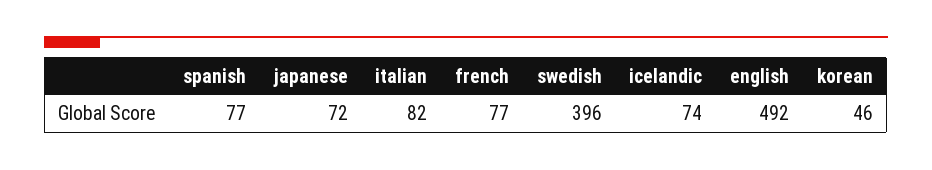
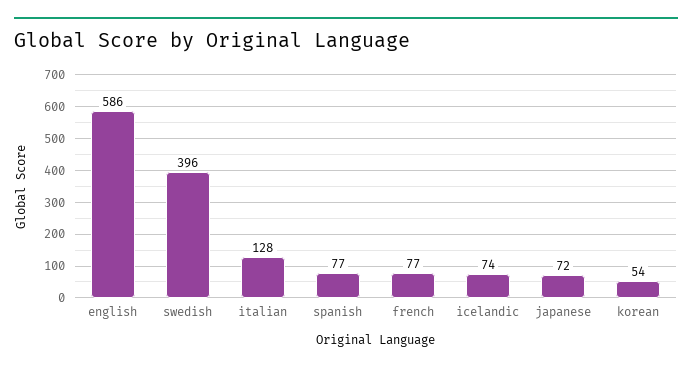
italian: 82 -> 128
english: 492 -> 586
korean: 46 -> 54

